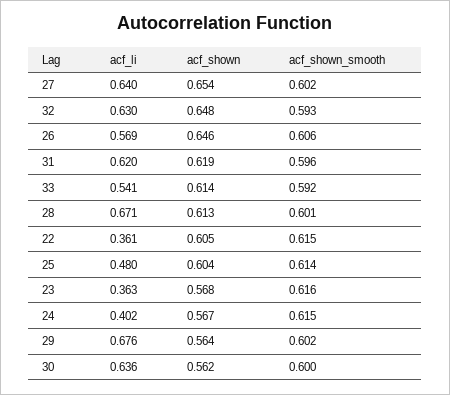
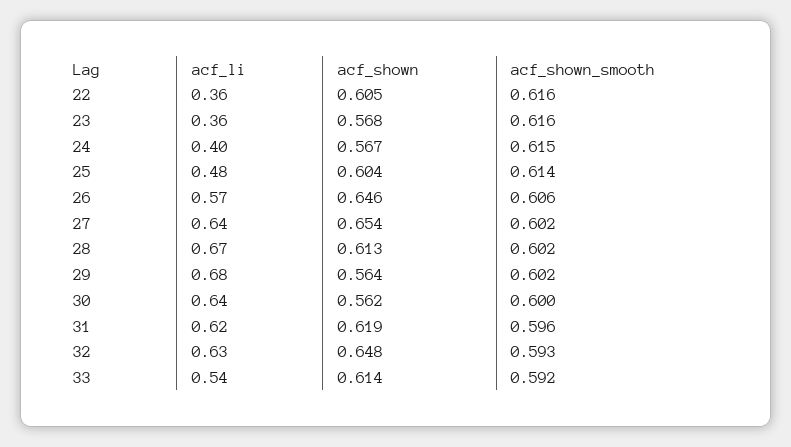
acf_shown_smooth, 28: 0.601 -> 0.602
acf_shown_smooth, 22: 0.615 -> 0.616

